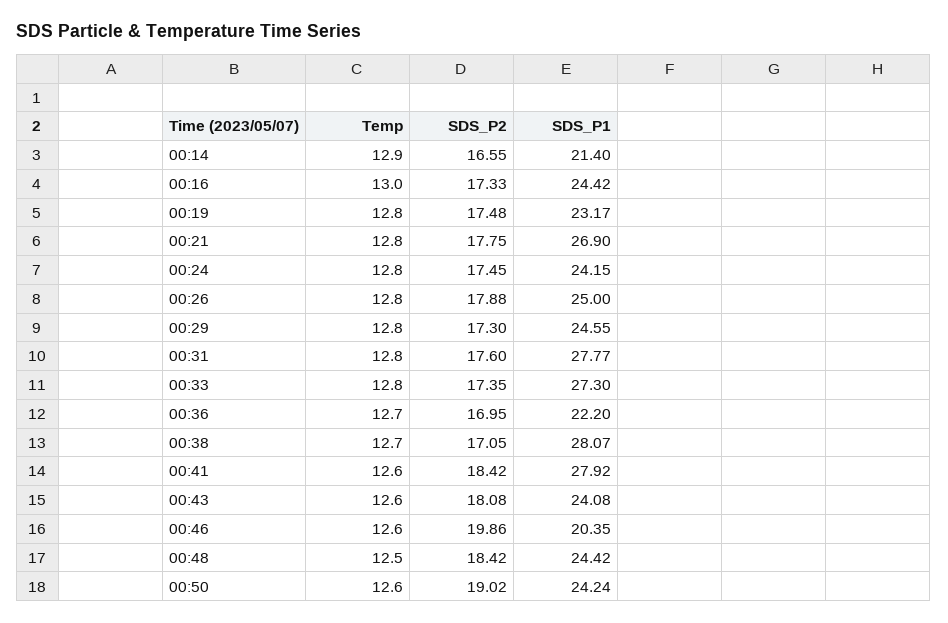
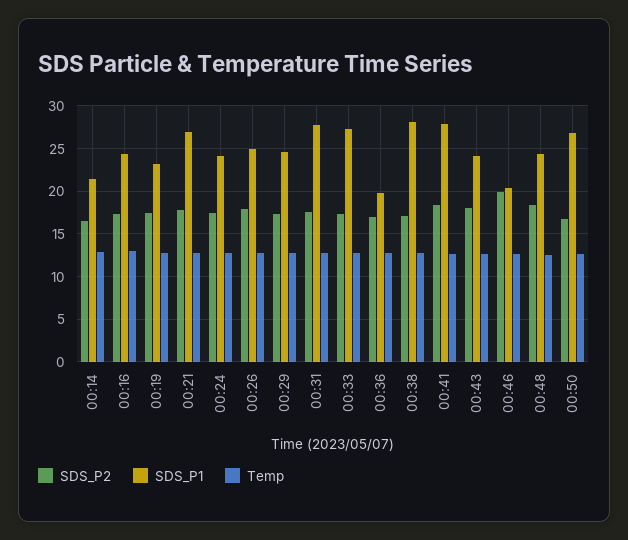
SDS_P1, 00:36: 22.2 -> 20
SDS_P2, 00:50: 19.02 -> 17
SDS_P1, 00:50: 24.24 -> 27

